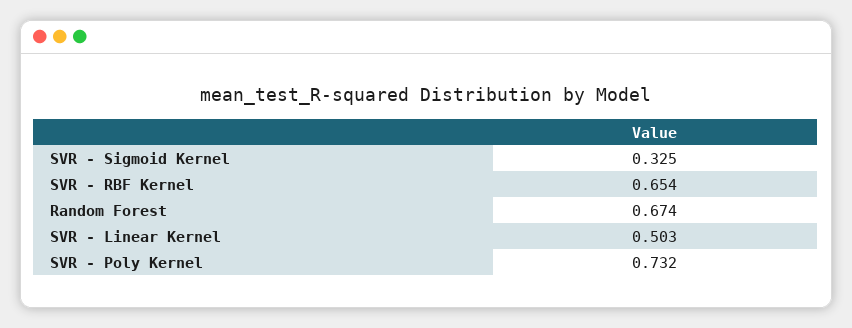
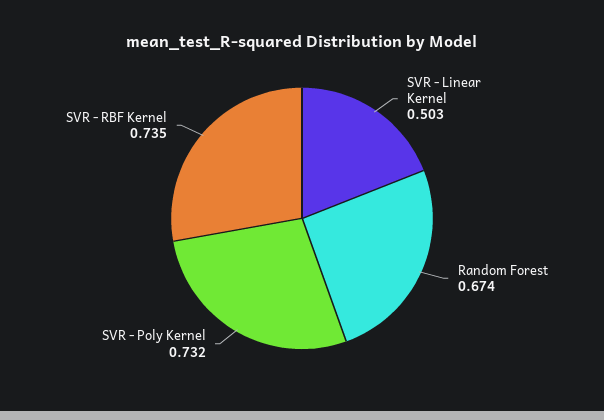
SVR - Sigmoid Kernel: 0.325 -> none
SVR - RBF Kernel: 0.654 -> 0.735

